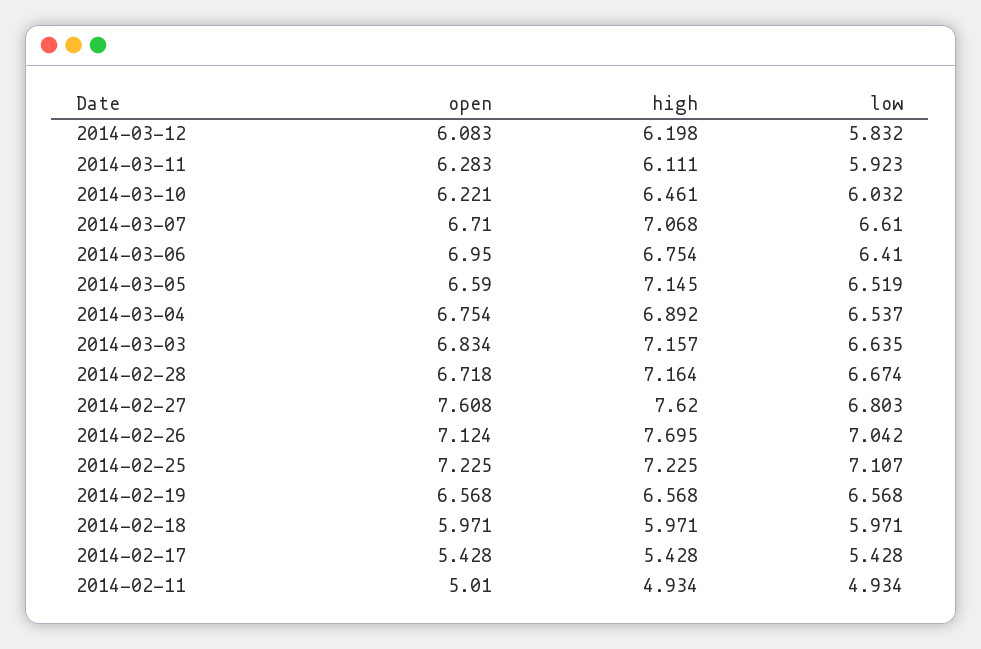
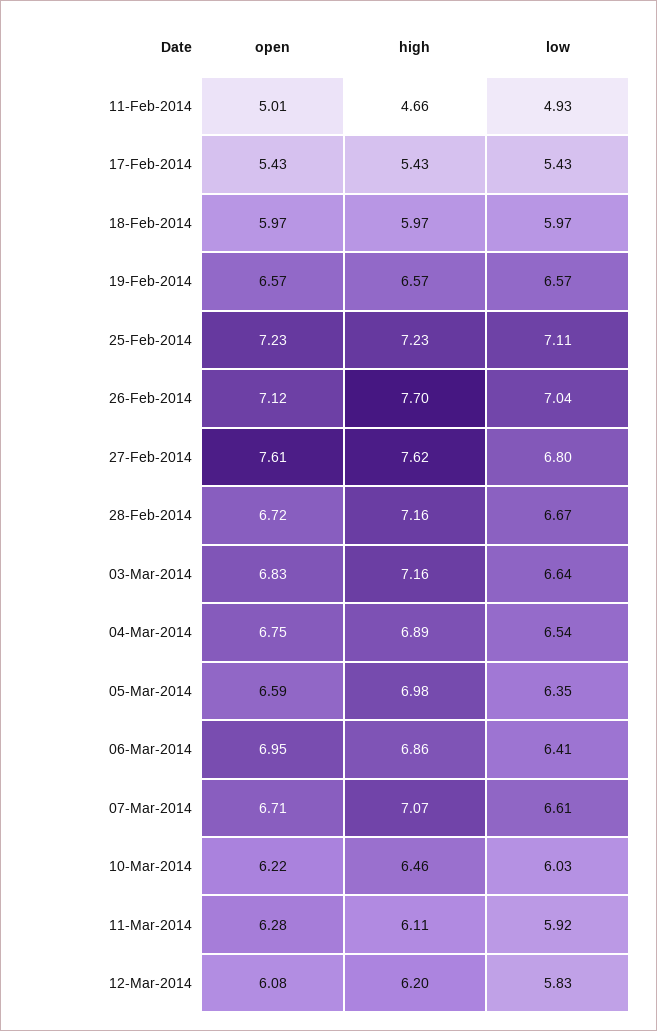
high, 2014-03-06: 6.754 -> 6.86
high, 2014-03-05: 7.145 -> 6.98
low, 2014-03-05: 6.519 -> 6.35
high, 2014-02-11: 4.934 -> 4.66

